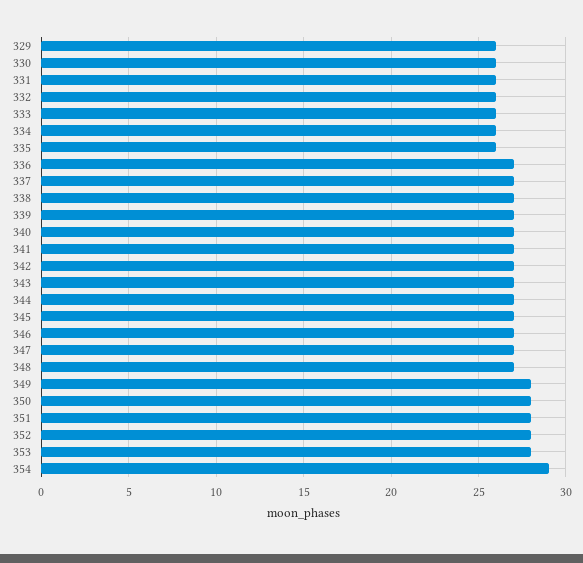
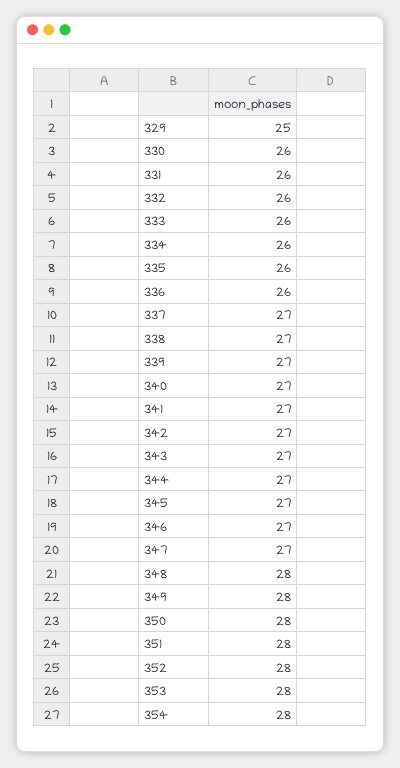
329: 26 -> 25
336: 27 -> 26
348: 27 -> 28
354: 29 -> 28

